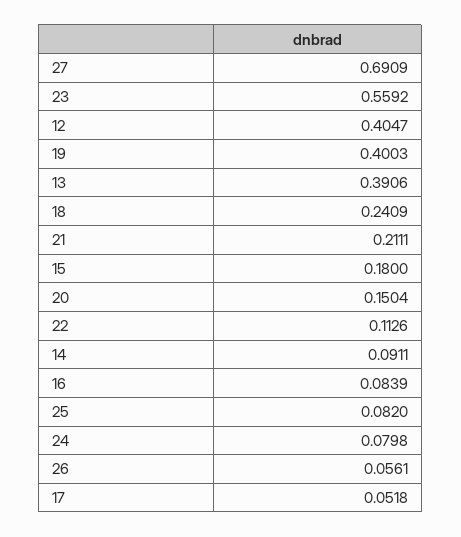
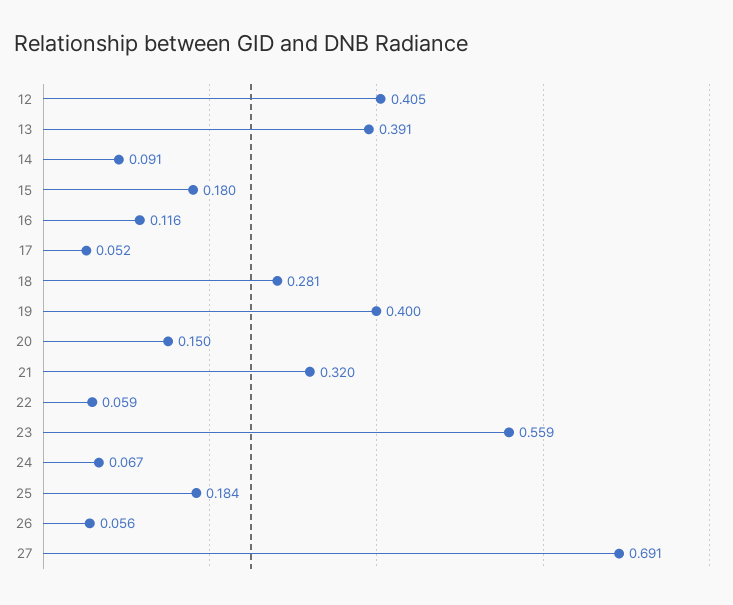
18: 0.2409 -> 0.281
21: 0.2111 -> 0.32
22: 0.1126 -> 0.059
16: 0.0839 -> 0.116
25: 0.082 -> 0.184
24: 0.0798 -> 0.067

